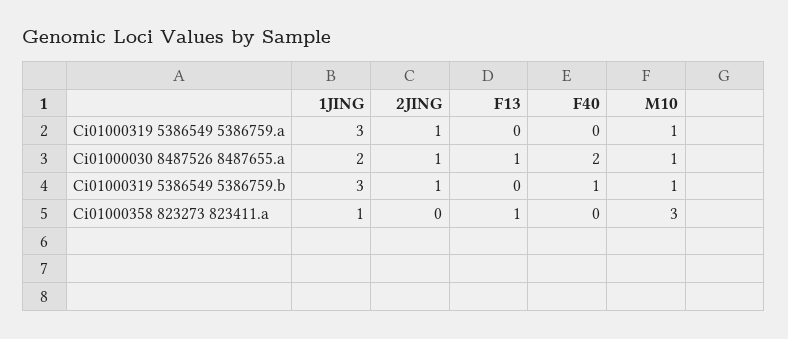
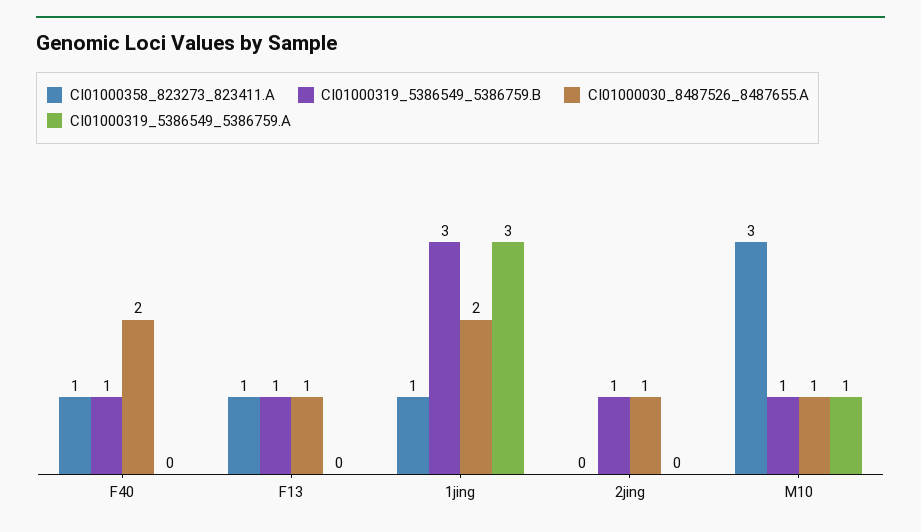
Ci01000319 5386549 5386759.a, 2JING: 1 -> 0
Ci01000319 5386549 5386759.b, F13: 0 -> 1
Ci01000358 823273 823411.a, F40: 0 -> 1

